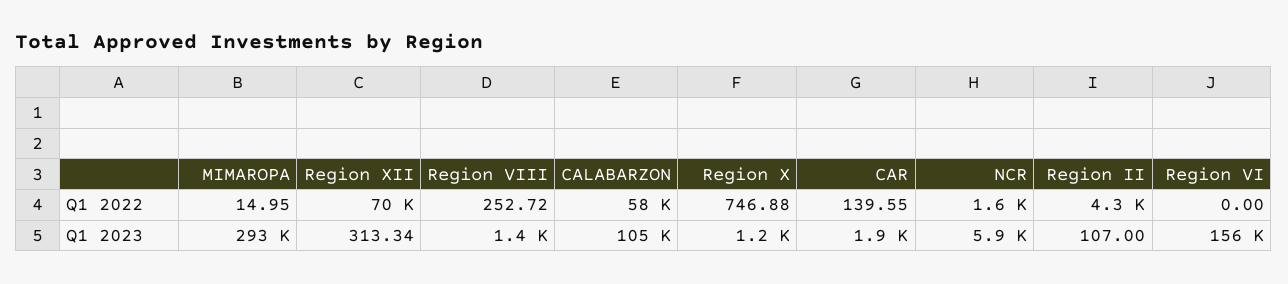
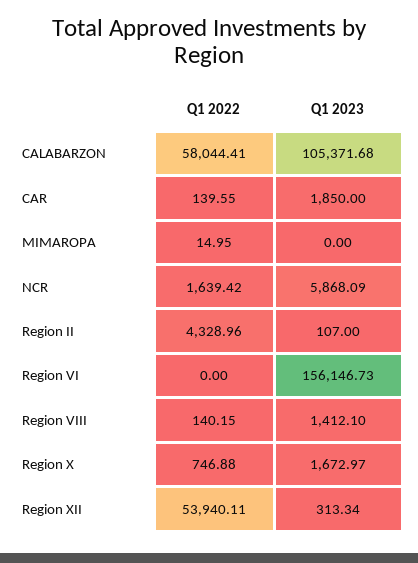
Region XII, Q1 2022: 70000 -> 53940.11
Region VIII, Q1 2022: 252.72 -> 140.15
MIMAROPA, Q1 2023: 293000 -> 0
Region X, Q1 2023: 1200 -> 1672.97

